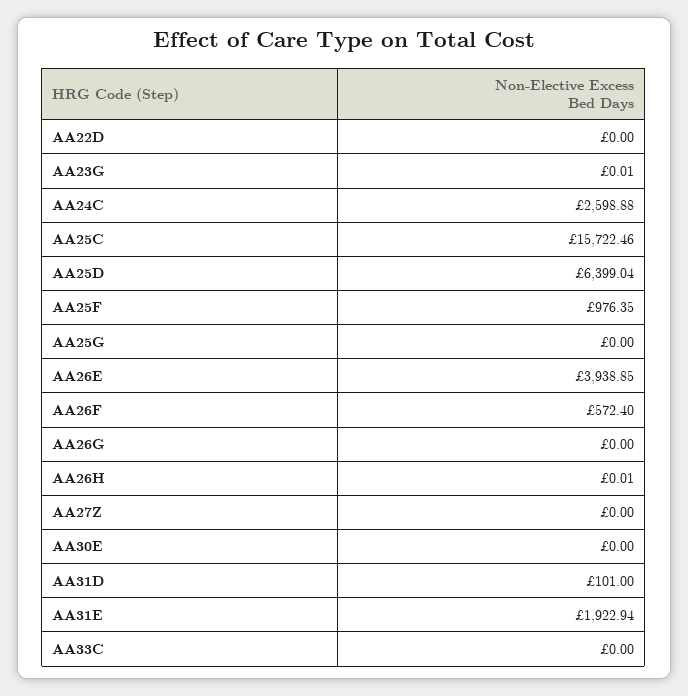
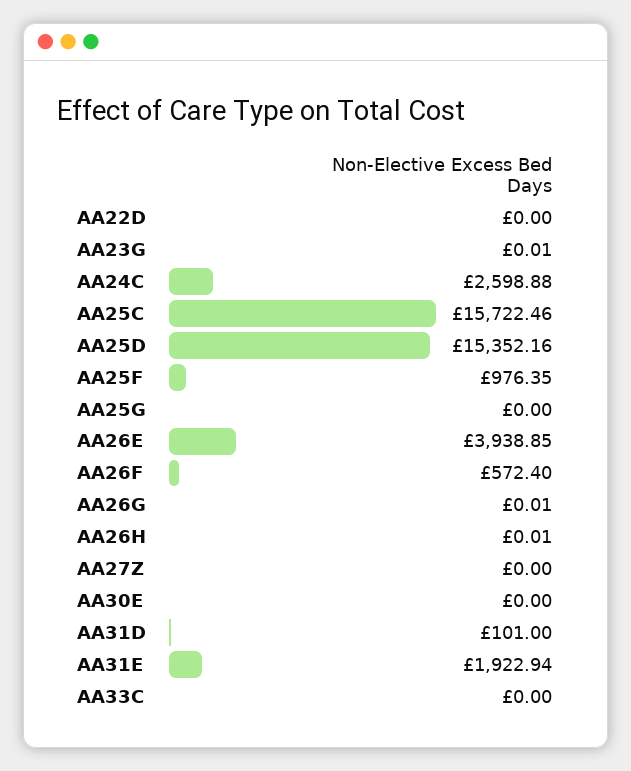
AA25D: 6399.04 -> 15352.16
AA26G: 0 -> 0.01

